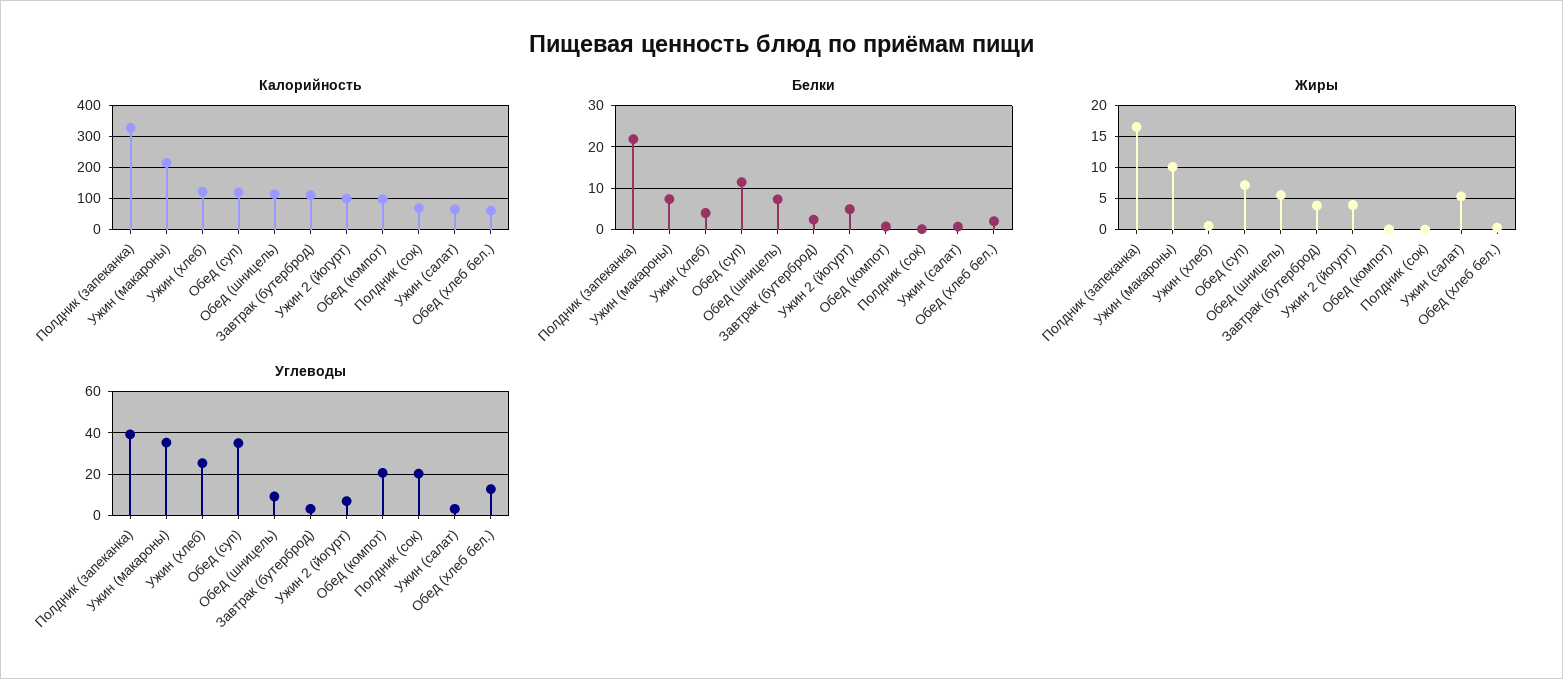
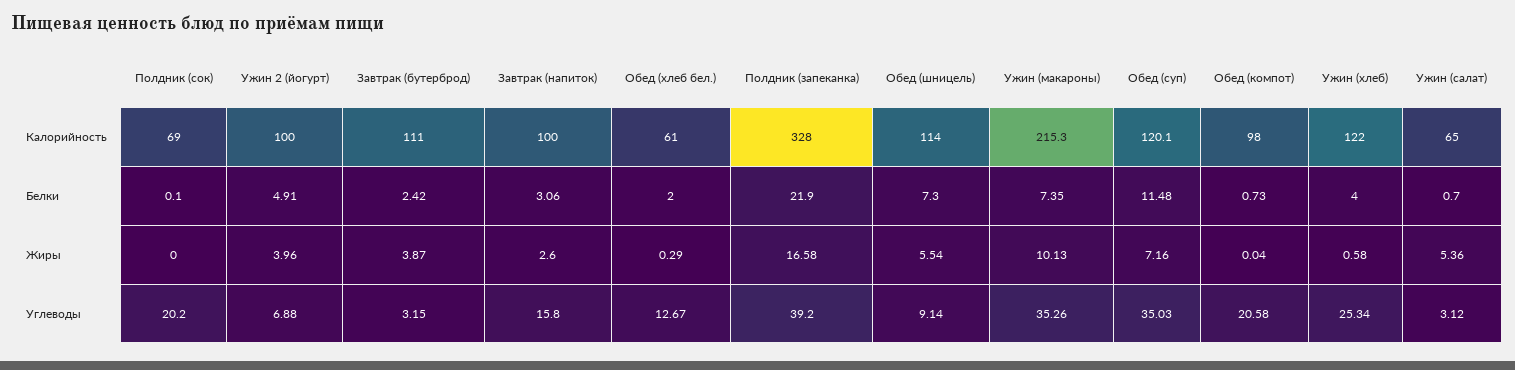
Калорийность, Завтрак (напиток): none -> 100
Белки, Завтрак (напиток): none -> 3.06
Жиры, Завтрак (напиток): none -> 2.6
Углеводы, Завтрак (напиток): none -> 15.8

